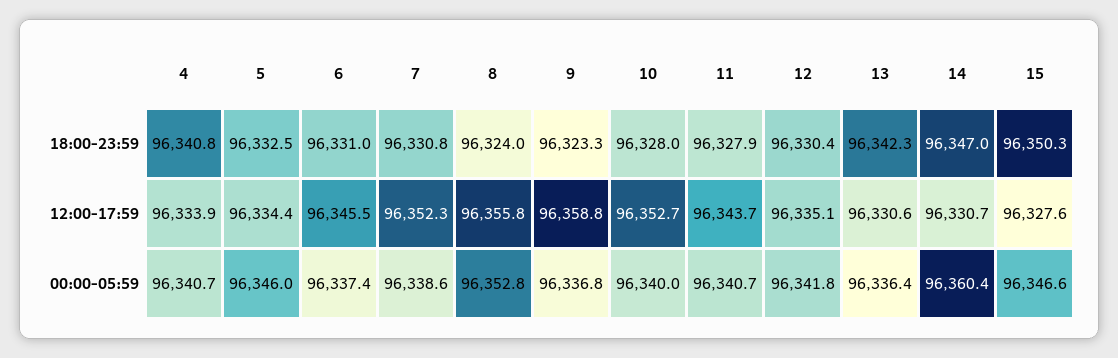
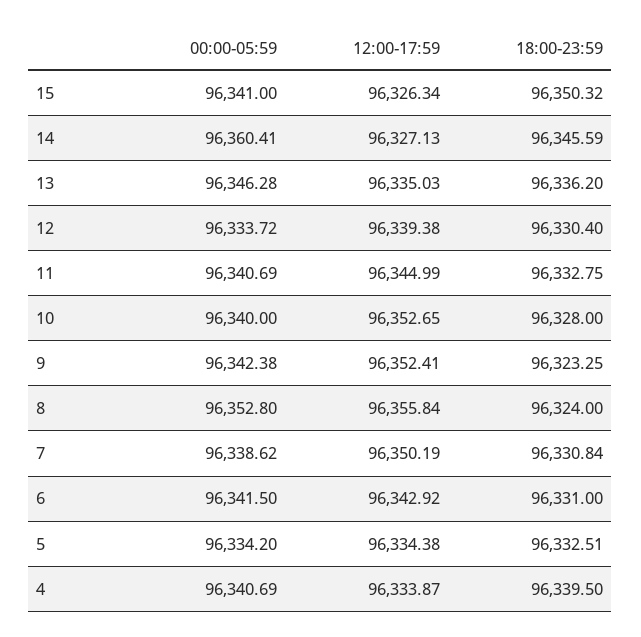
4, 18:00-23:59: 96340.8 -> 96339.5
11, 18:00-23:59: 96327.9 -> 96332.75
13, 18:00-23:59: 96342.3 -> 96336.2
14, 18:00-23:59: 96347 -> 96345.59
6, 12:00-17:59: 96345.5 -> 96342.92
7, 12:00-17:59: 96352.3 -> 96350.19
9, 12:00-17:59: 96358.8 -> 96352.41
11, 12:00-17:59: 96343.7 -> 96344.99
12, 12:00-17:59: 96335.1 -> 96339.38
13, 12:00-17:59: 96330.6 -> 96335.03
14, 12:00-17:59: 96330.7 -> 96327.13
15, 12:00-17:59: 96327.6 -> 96326.34
5, 00:00-05:59: 96346 -> 96334.2
6, 00:00-05:59: 96337.4 -> 96341.5
9, 00:00-05:59: 96336.8 -> 96342.38
12, 00:00-05:59: 96341.8 -> 96333.72
13, 00:00-05:59: 96336.4 -> 96346.28
15, 00:00-05:59: 96346.6 -> 96341

